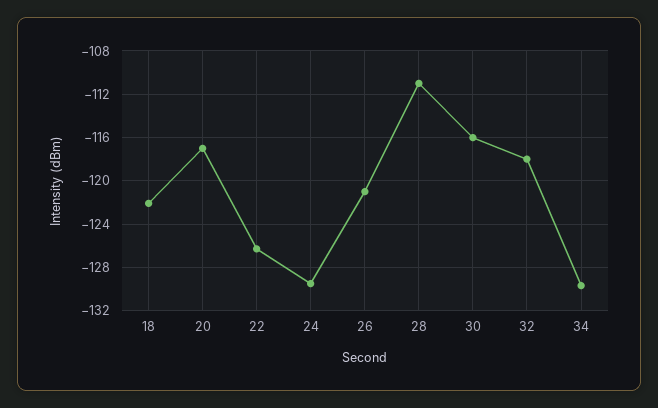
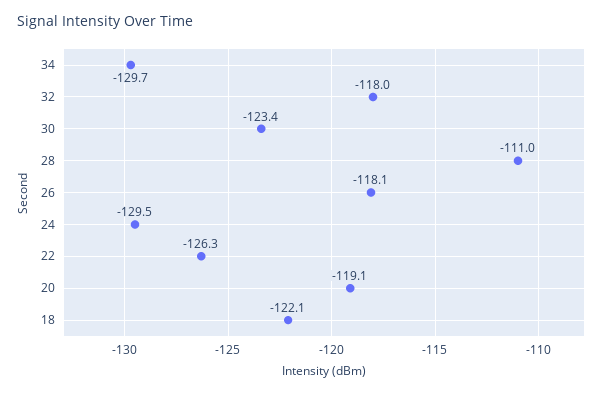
20: -117 -> -119.1
26: -121 -> -118.1
30: -116 -> -123.4

